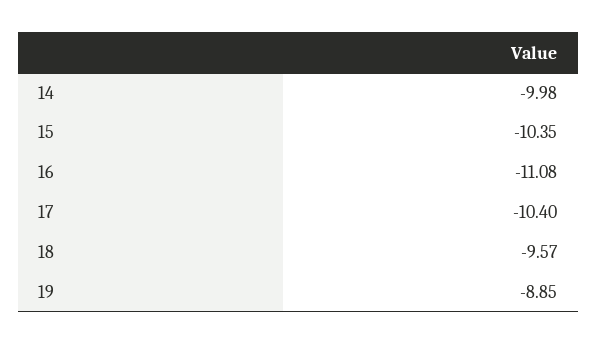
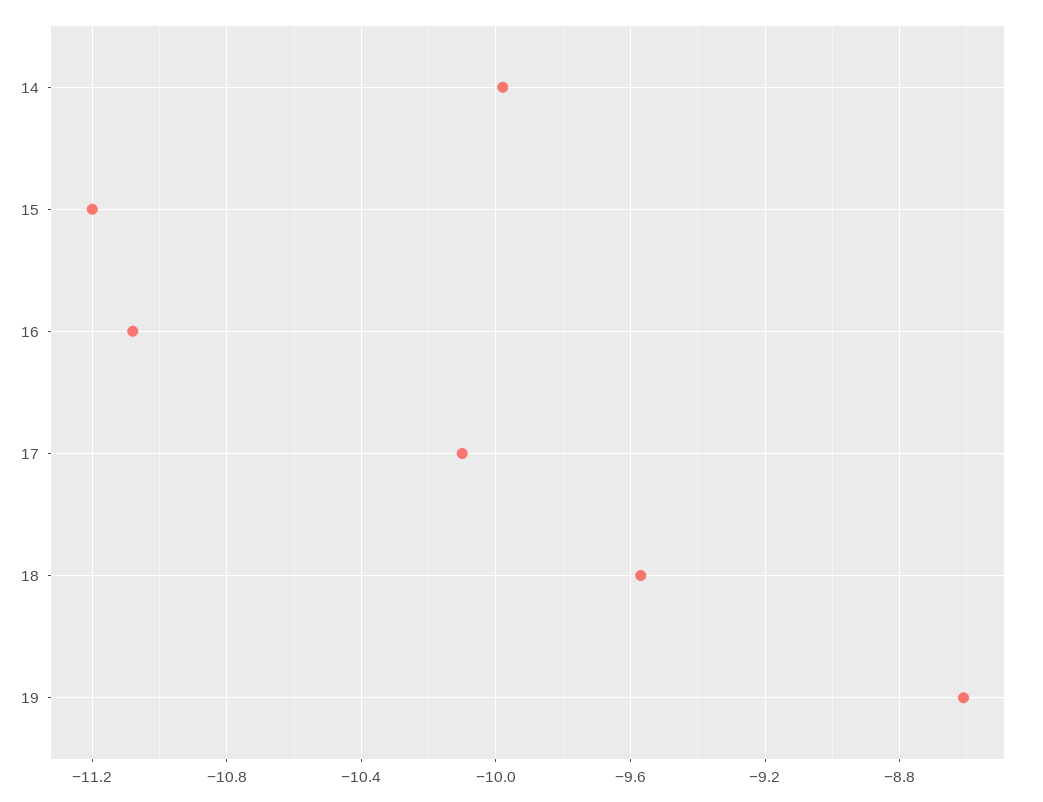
15: -10.35 -> -11.2
17: -10.4 -> -10.1
19: -8.85 -> -8.6

